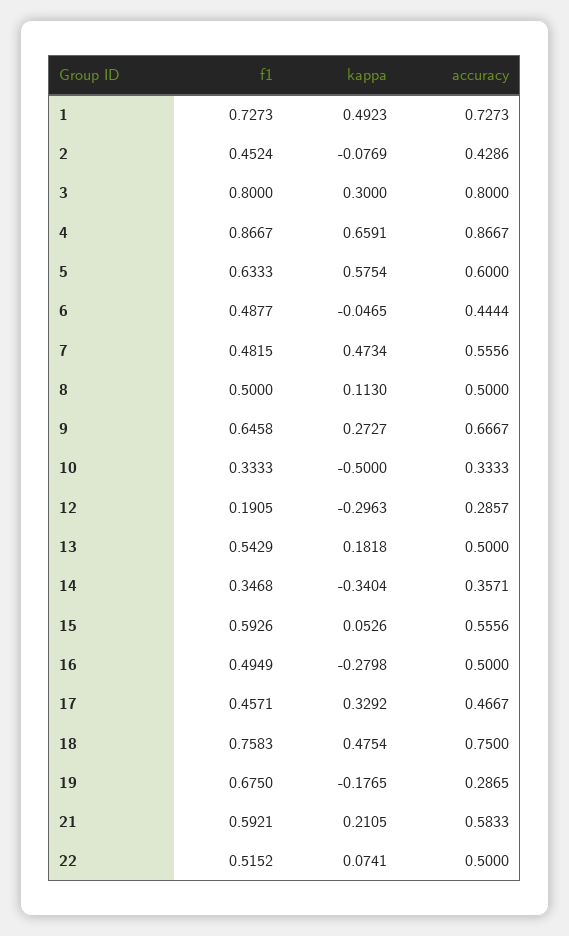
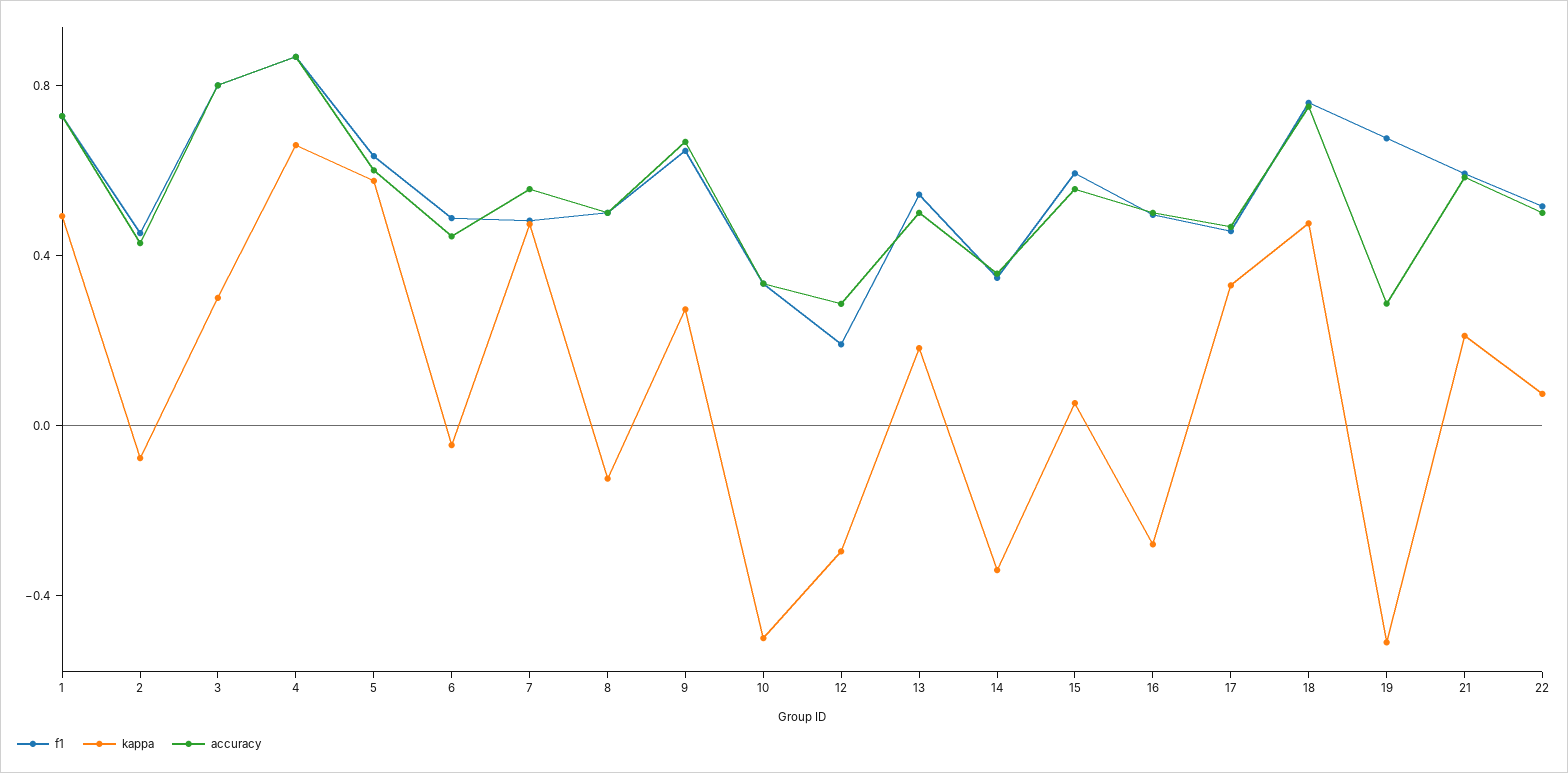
kappa, 8: 0.113 -> -0.1
kappa, 19: -0.1765 -> -0.5

